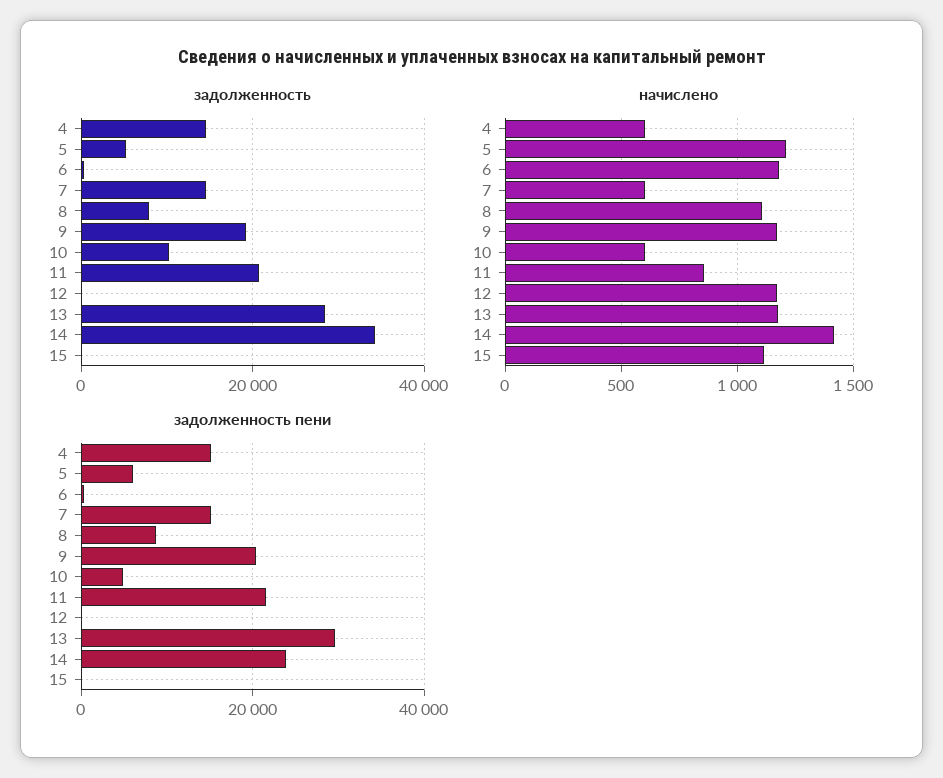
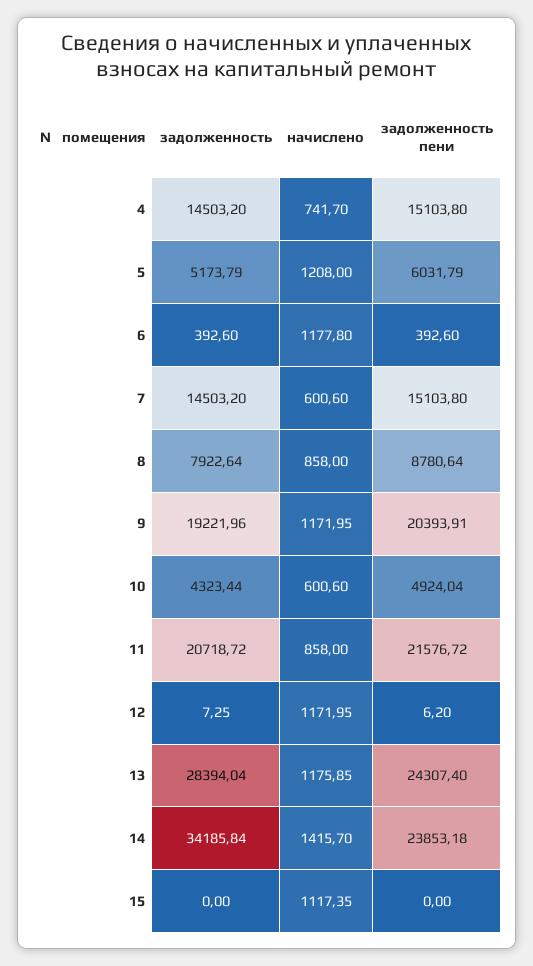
задолженность, 10: 10000 -> 4323.44
начислено, 4: 600 -> 741.7
начислено, 8: 1100 -> 858
задолженность пени, 13: 30000 -> 24307.4

